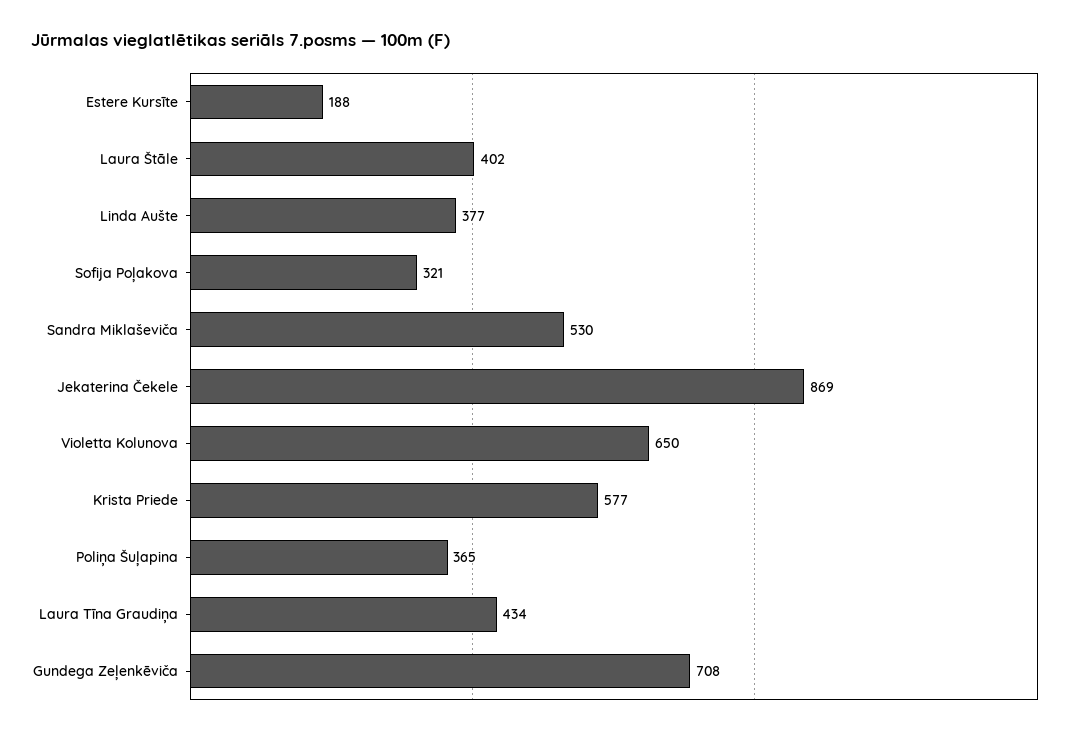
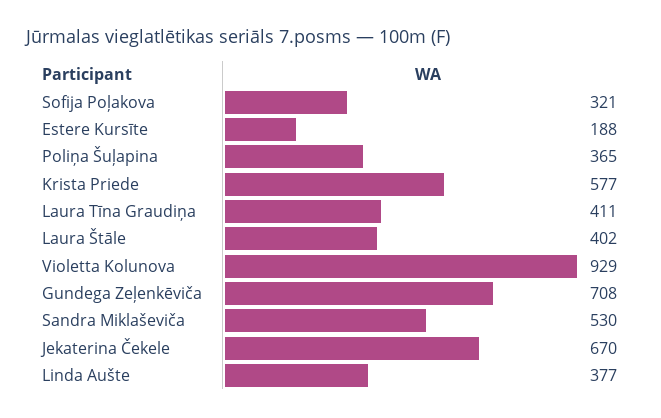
Jekaterina Čekele: 869 -> 670
Violetta Kolunova: 650 -> 929
Laura Tīna Graudiņa: 434 -> 411

